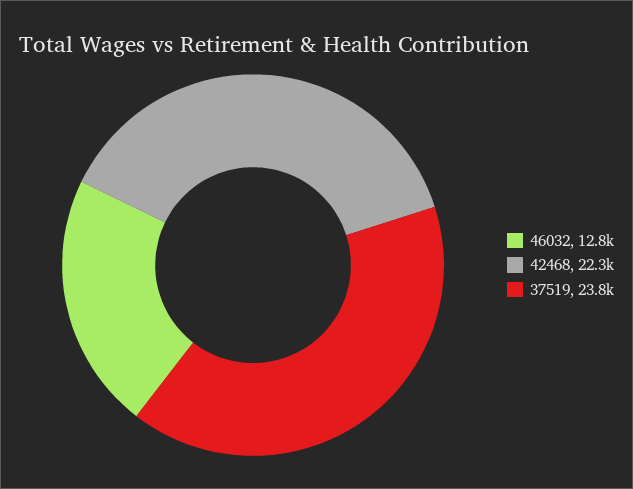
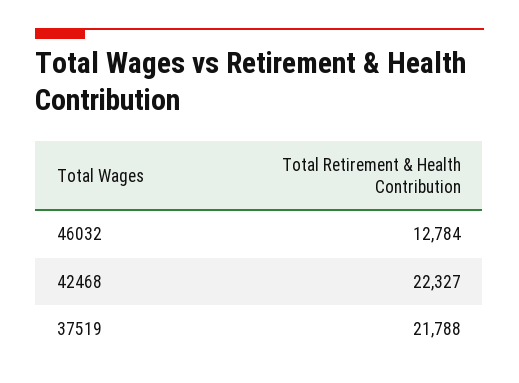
37519: 23800 -> 21788

